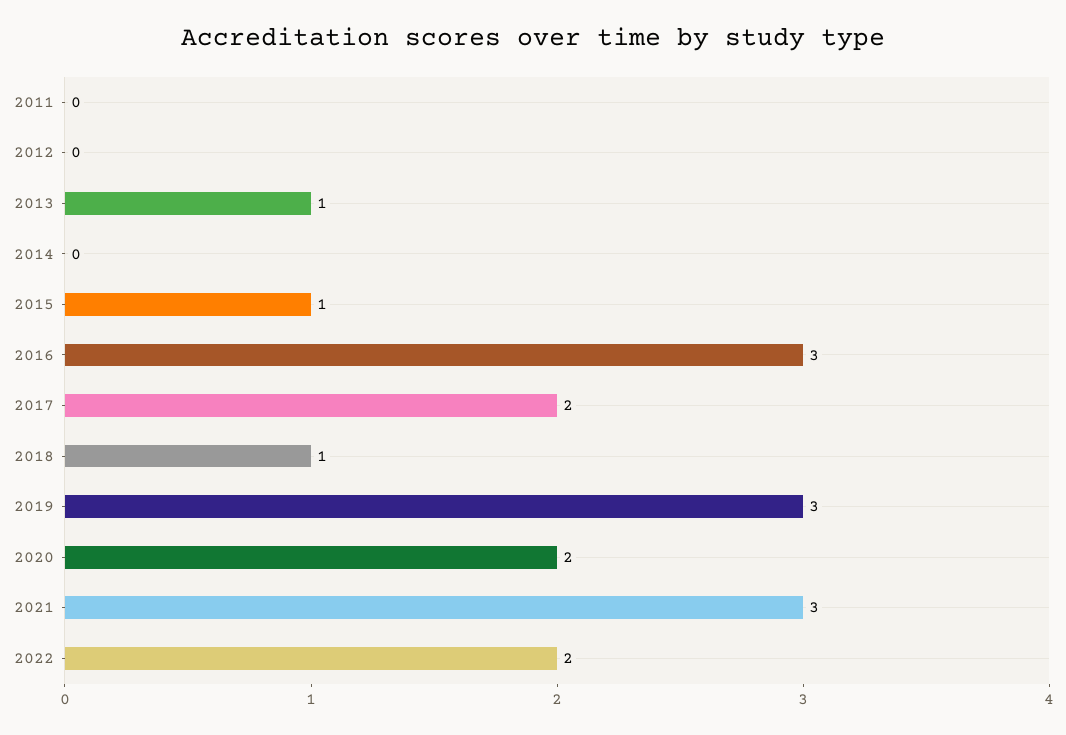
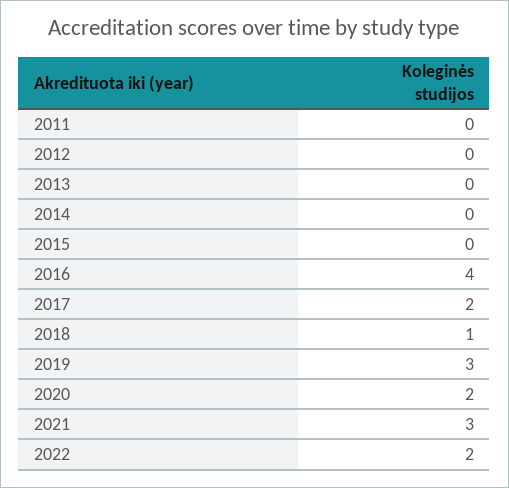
2013: 1 -> 0
2015: 1 -> 0
2016: 3 -> 4

